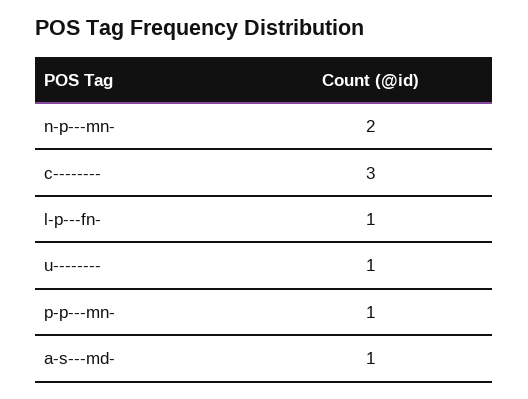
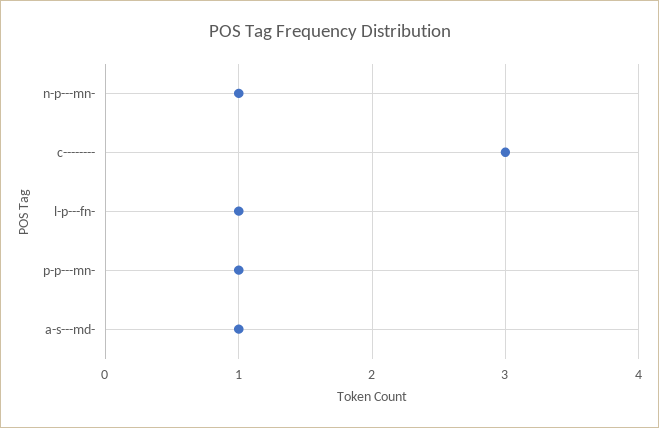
n-p---mn-: 2 -> 1
u--------: 1 -> none

